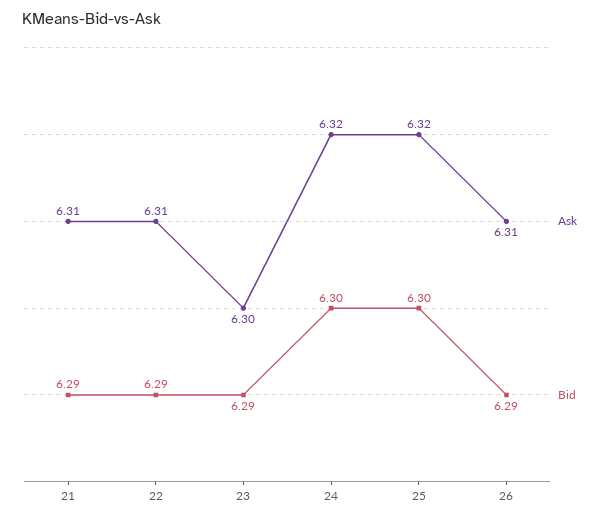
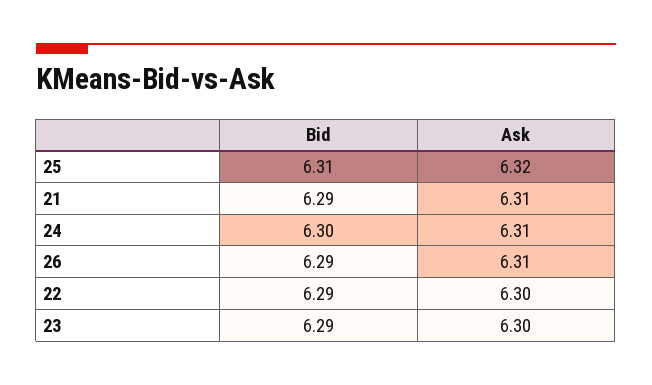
Ask, 22: 6.31 -> 6.3
Ask, 24: 6.32 -> 6.31
Bid, 25: 6.3 -> 6.31

